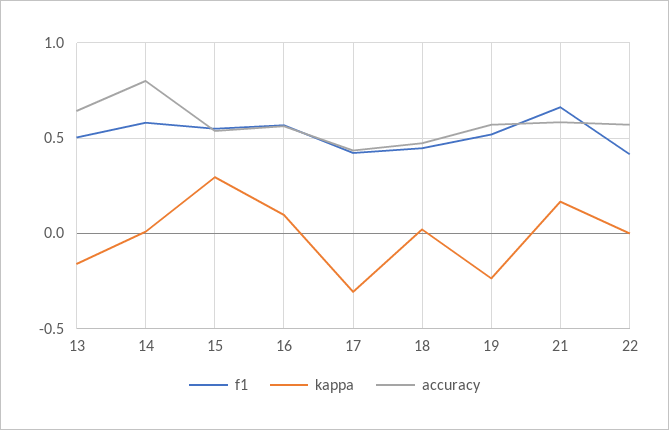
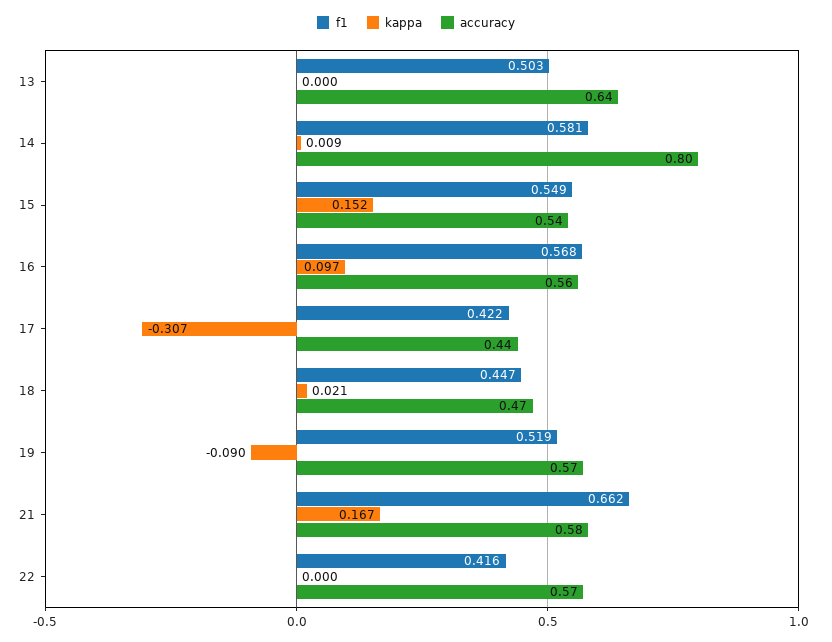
kappa, 13: -0.15 -> 0
kappa, 15: 0.3 -> 0.152
kappa, 19: -0.25 -> -0.09

